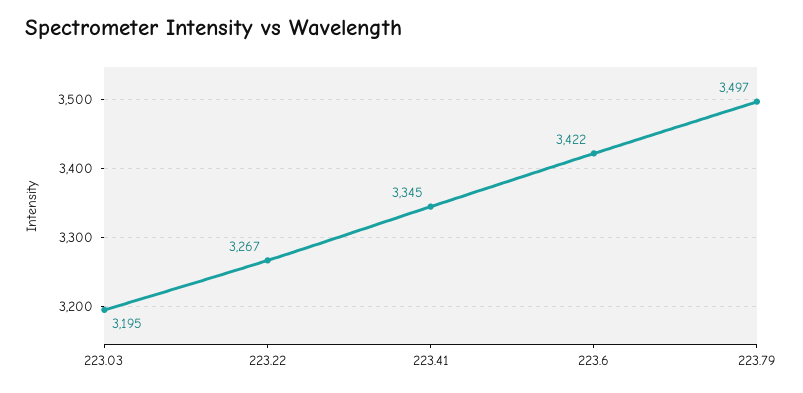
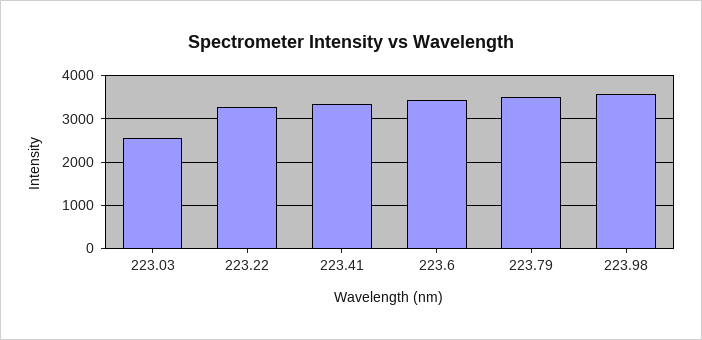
223.03: 3195 -> 2600
223.98: none -> 3600

